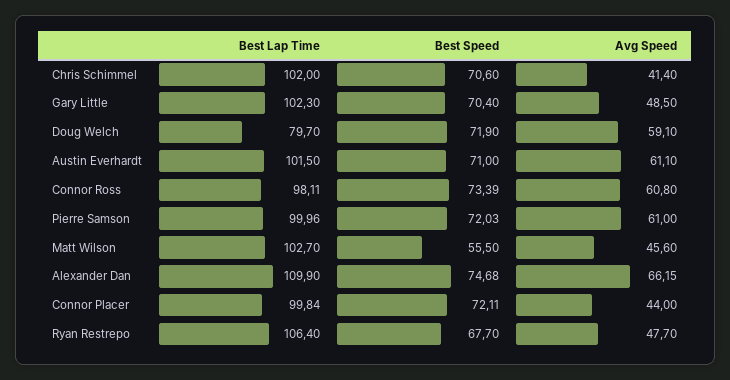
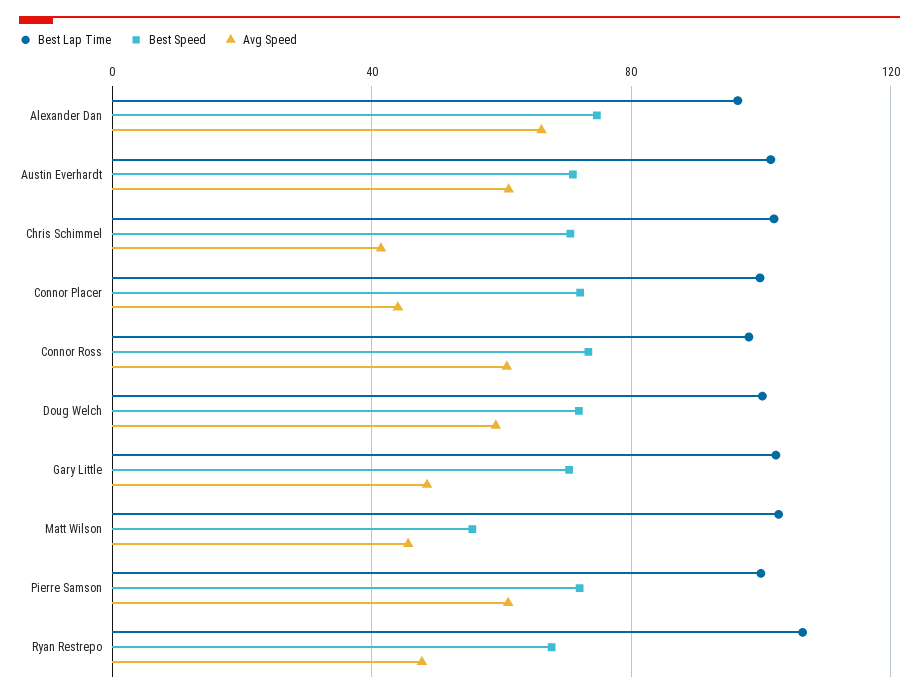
Best Lap Time, Doug Welch: 79.7 -> 100
Best Lap Time, Alexander Dan: 109.9 -> 95

